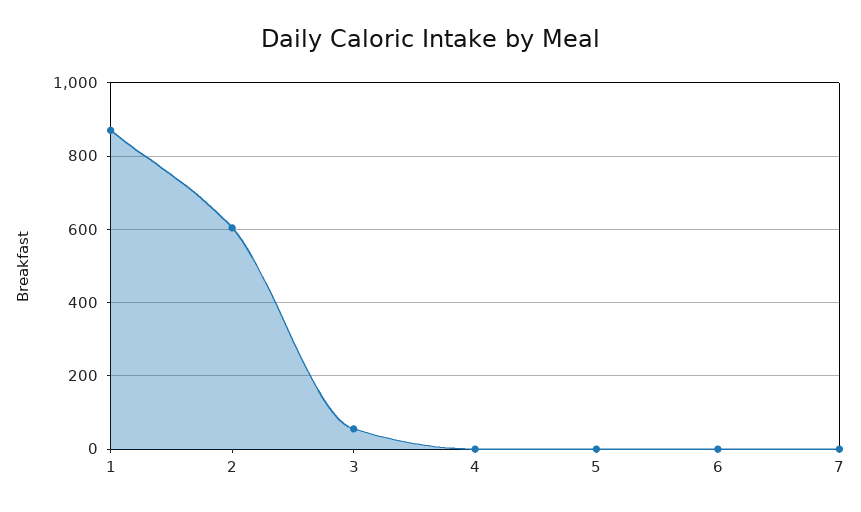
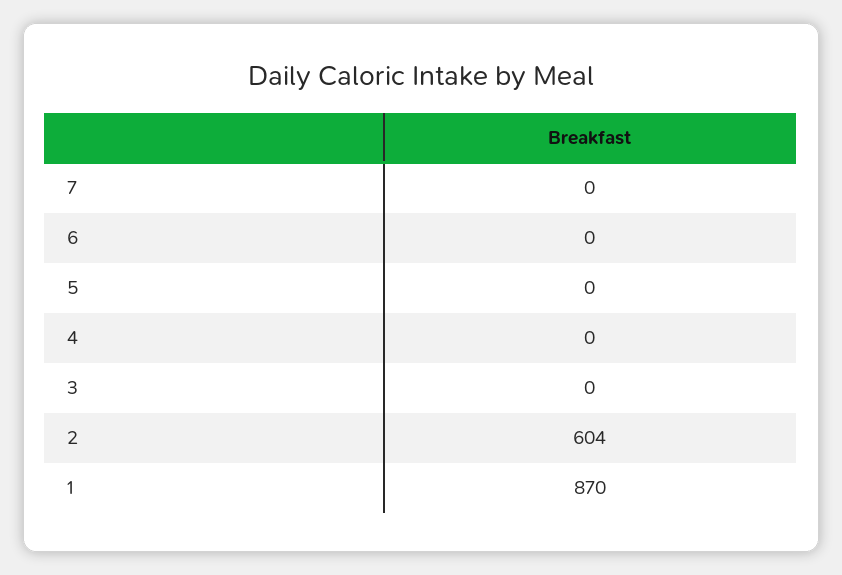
3: 60 -> 0

